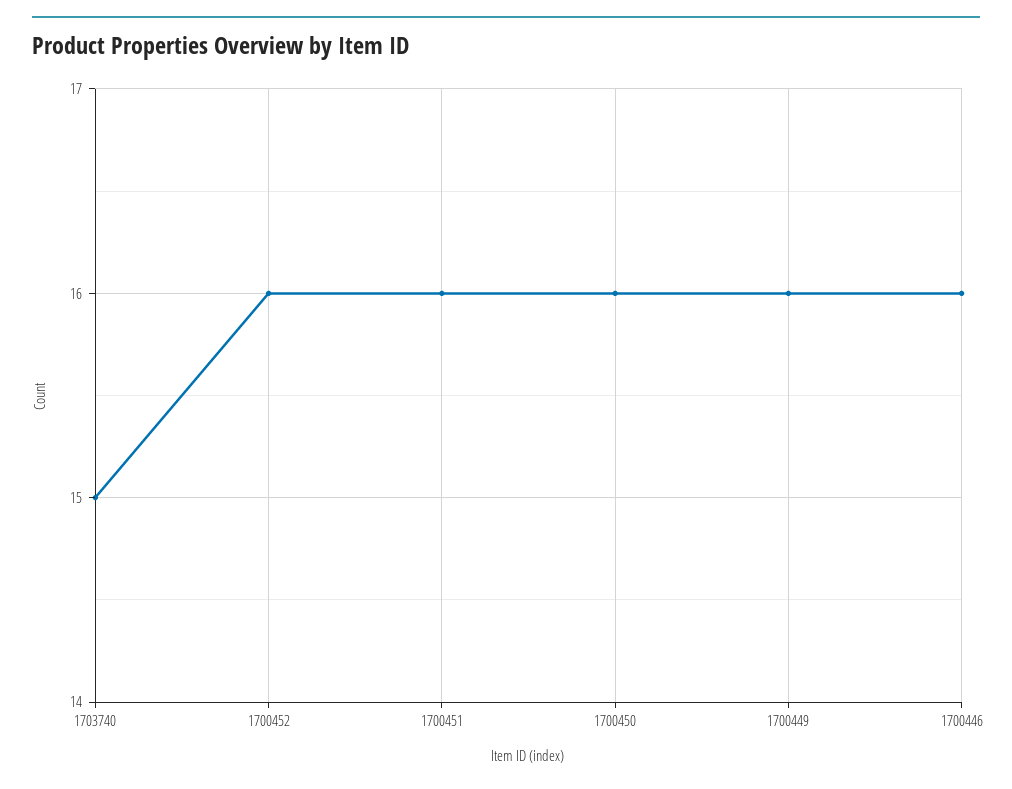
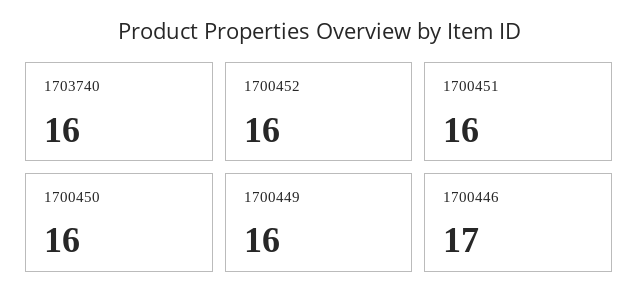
1703740: 15 -> 16
1700446: 16 -> 17

